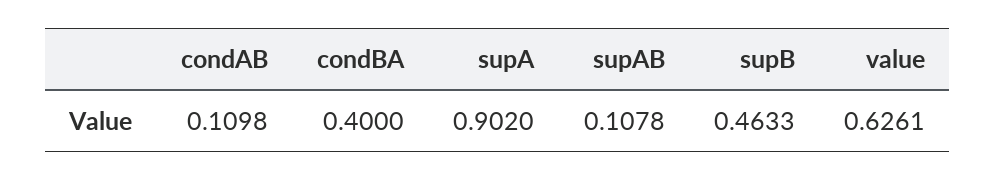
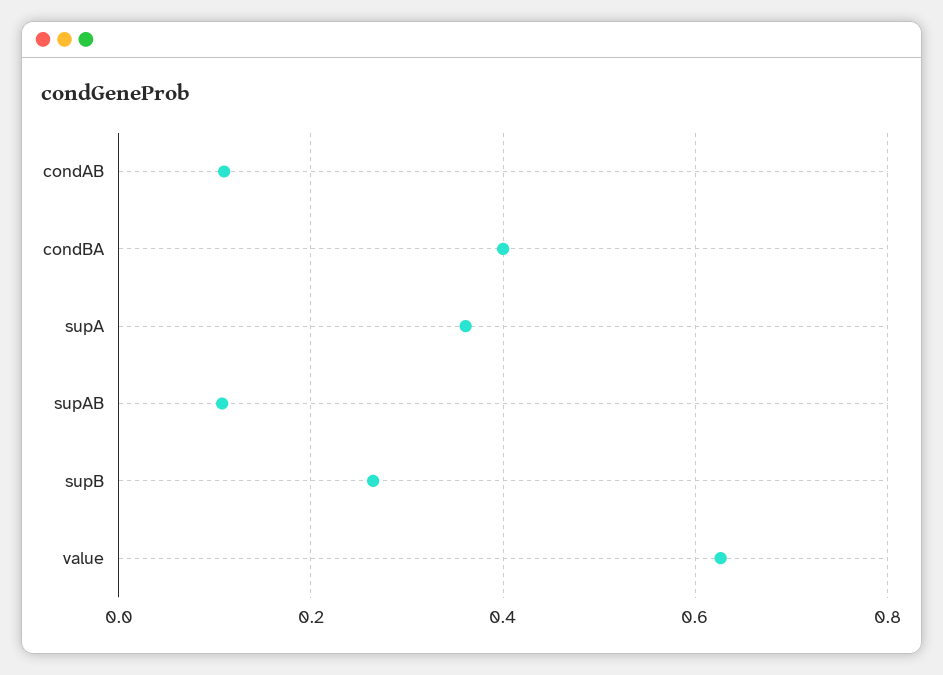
supA: 0.902 -> 0.36
supB: 0.4633 -> 0.26

